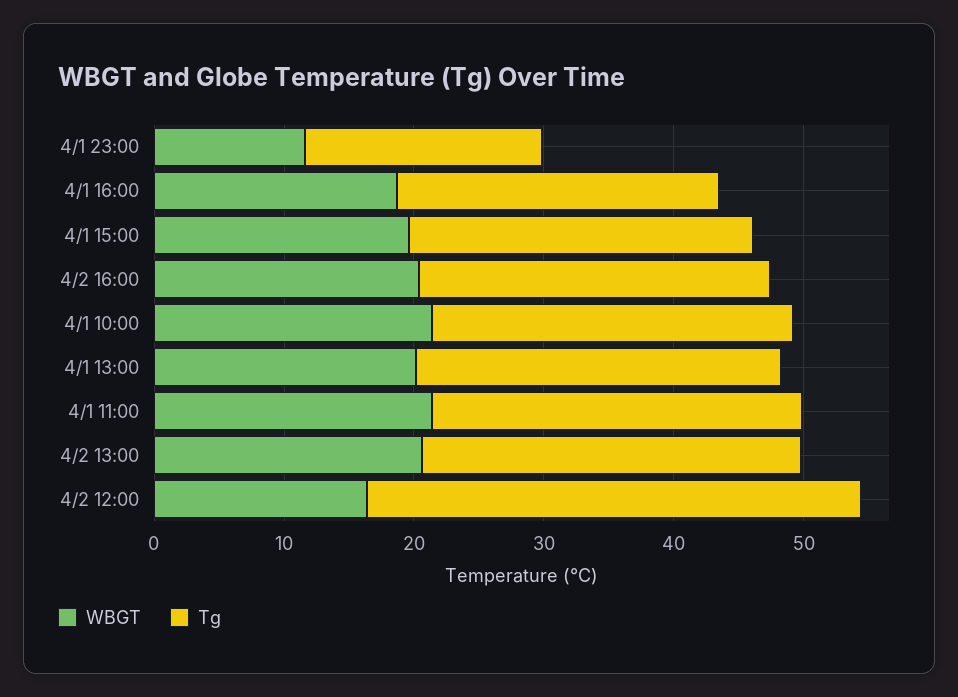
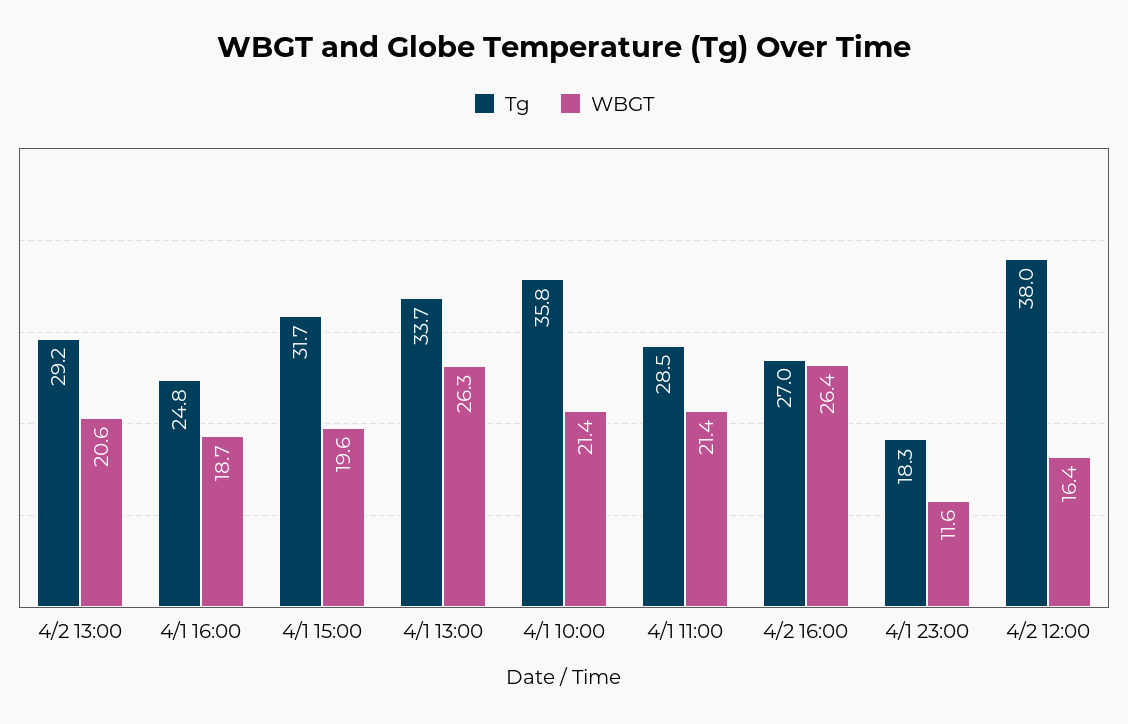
Tg, 4/1 15:00: 26 -> 31.7
WBGT, 4/2 16:00: 20 -> 26.4
Tg, 4/1 10:00: 28 -> 35.8
WBGT, 4/1 13:00: 20 -> 26.3
Tg, 4/1 13:00: 28 -> 33.7

